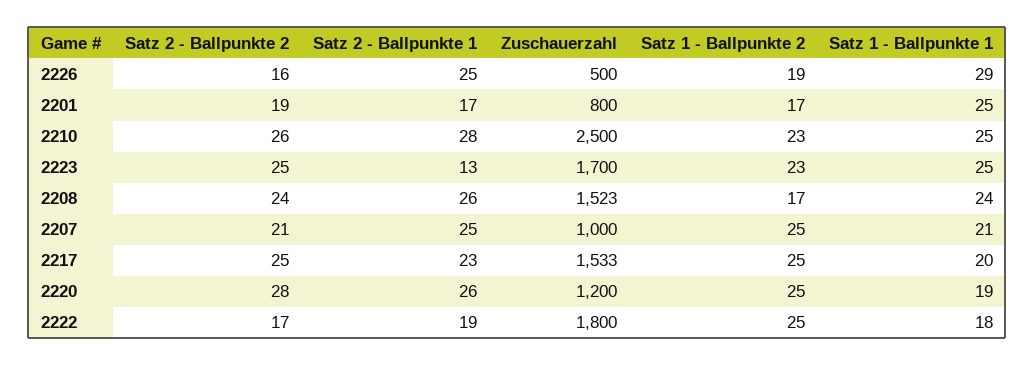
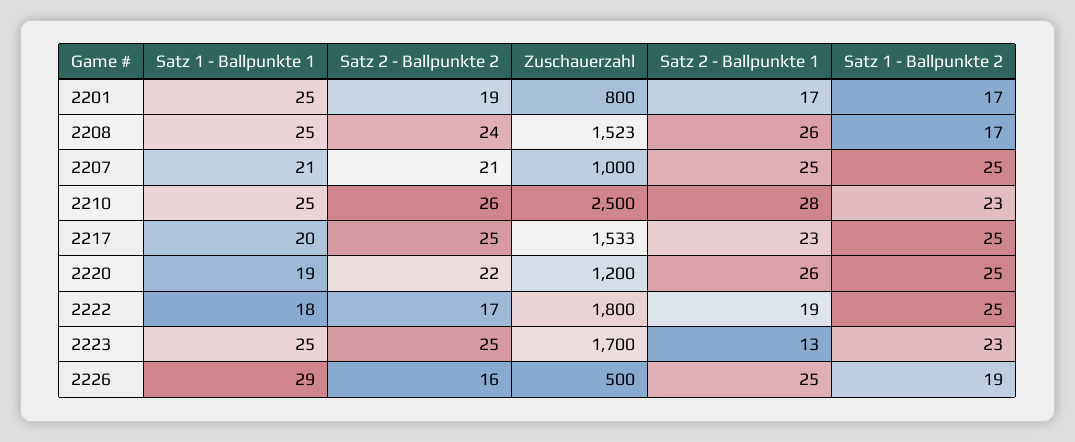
Satz 1 - Ballpunkte 1, 2208: 24 -> 25
Satz 2 - Ballpunkte 2, 2220: 28 -> 22

